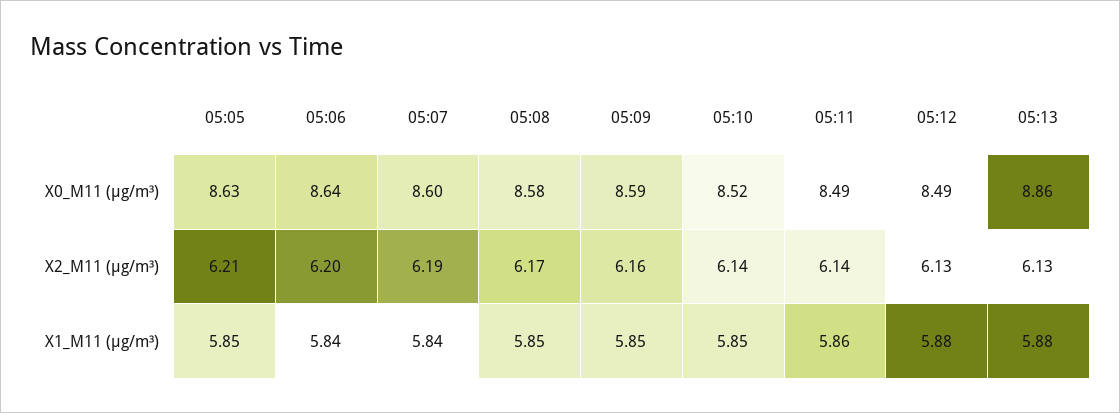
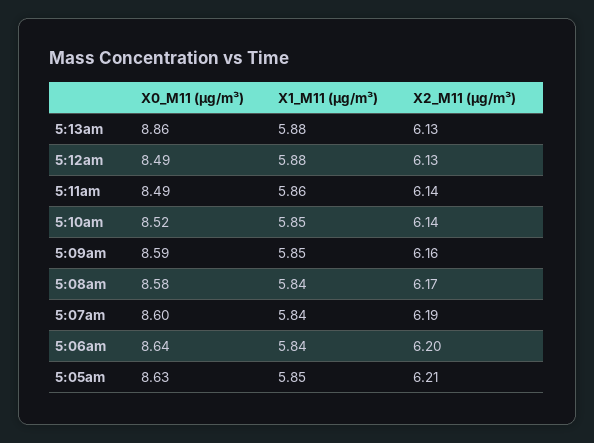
05:08, X1_M11 (μg/m³): 5.85 -> 5.84

